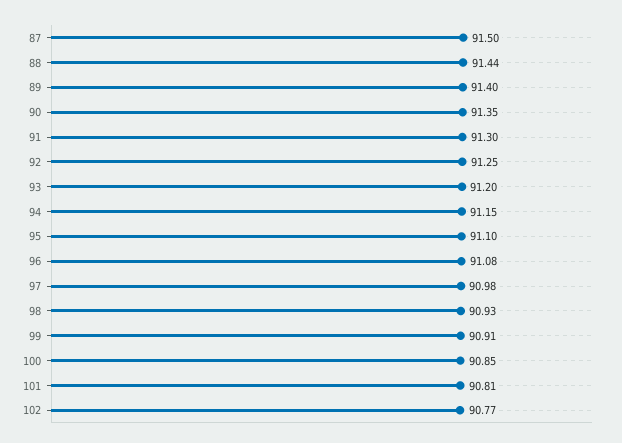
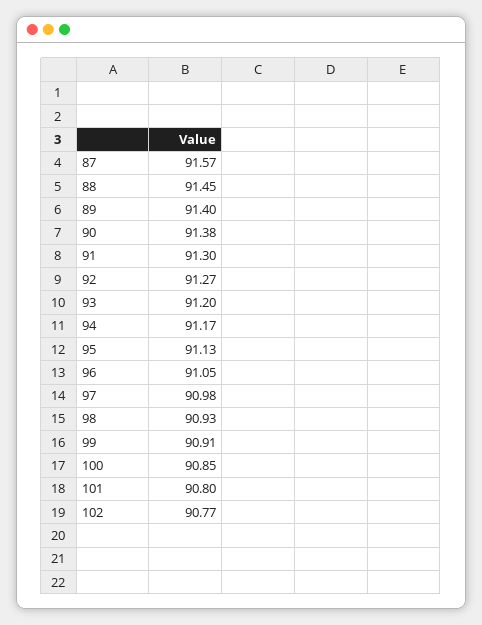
87: 91.5 -> 91.57
88: 91.44 -> 91.45
90: 91.35 -> 91.38
92: 91.25 -> 91.27
94: 91.15 -> 91.17
95: 91.1 -> 91.13
96: 91.08 -> 91.05
101: 90.81 -> 90.8

